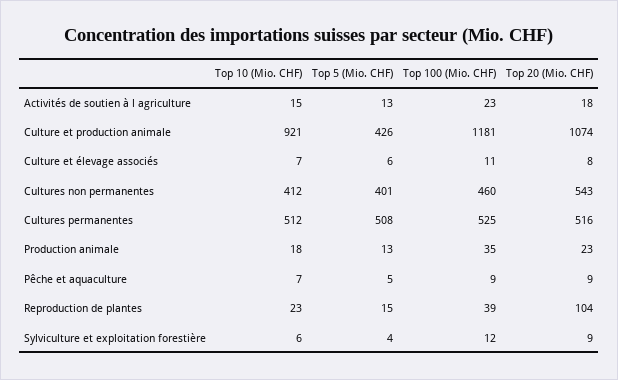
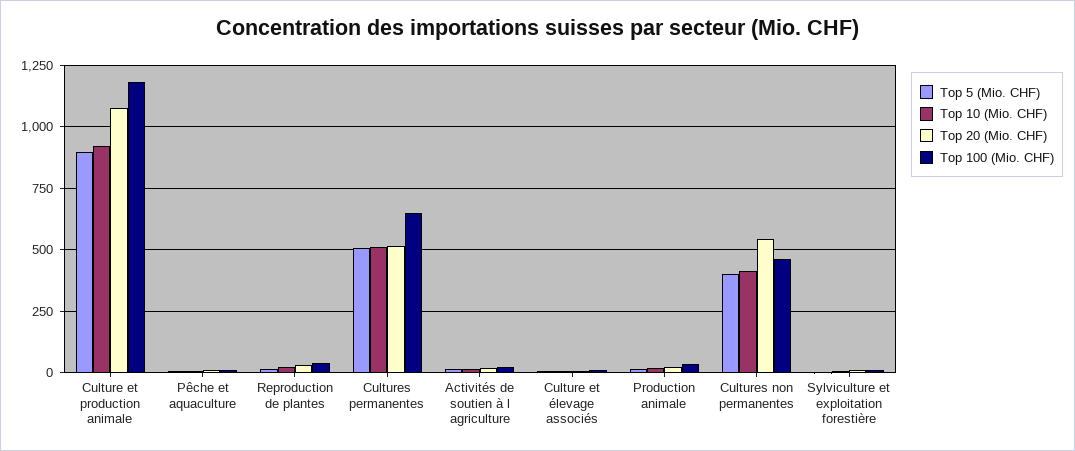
Top 5 (Mio. CHF), Culture et production animale: 426 -> 900
Top 100 (Mio. CHF), Cultures permanentes: 525 -> 650
Top 20 (Mio. CHF), Reproduction de plantes: 104 -> 25

